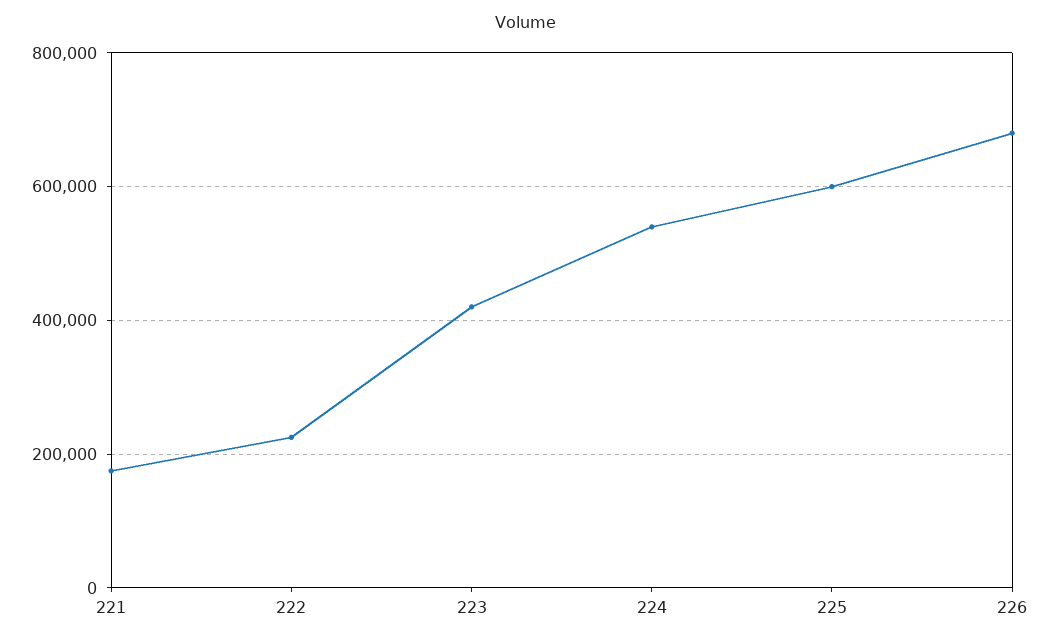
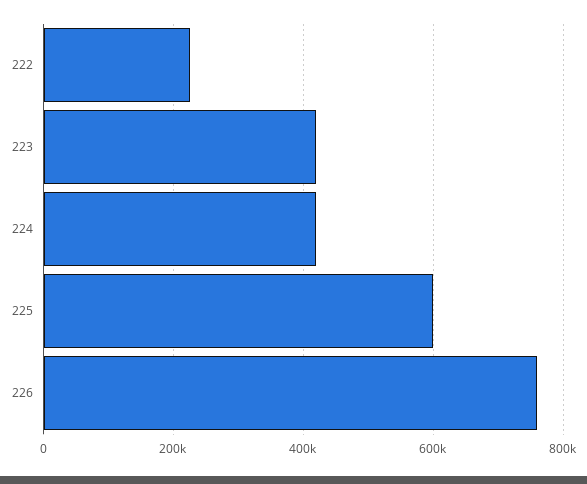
221: 180000 -> none
224: 540000 -> 420000
226: 680000 -> 760000

